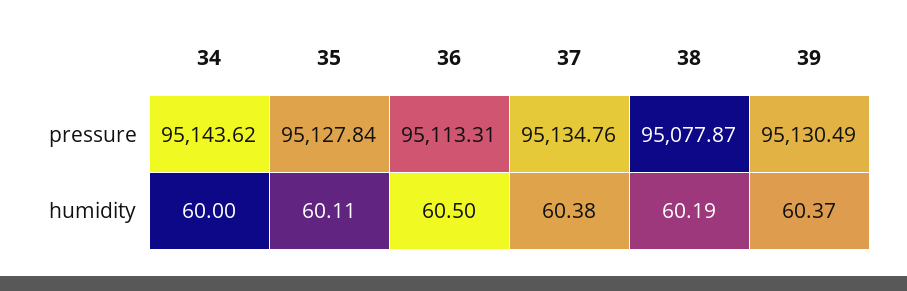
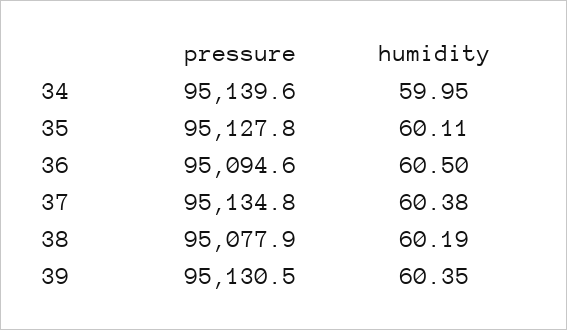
34, pressure: 95143.62 -> 95139.6
36, pressure: 95113.31 -> 95094.6
34, humidity: 60 -> 59.95
39, humidity: 60.37 -> 60.35

